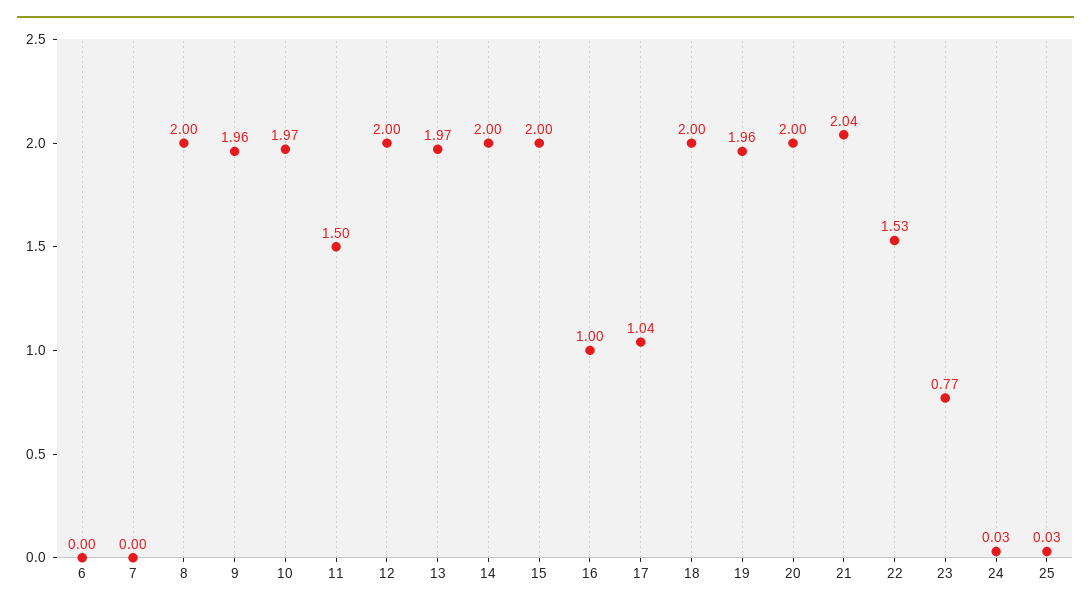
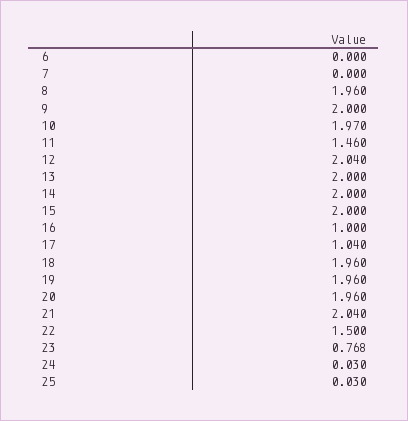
8: 2 -> 1.96
9: 1.96 -> 2
11: 1.5 -> 1.46
12: 2 -> 2.04
13: 1.97 -> 2
18: 2 -> 1.96
20: 2 -> 1.96
22: 1.53 -> 1.5

